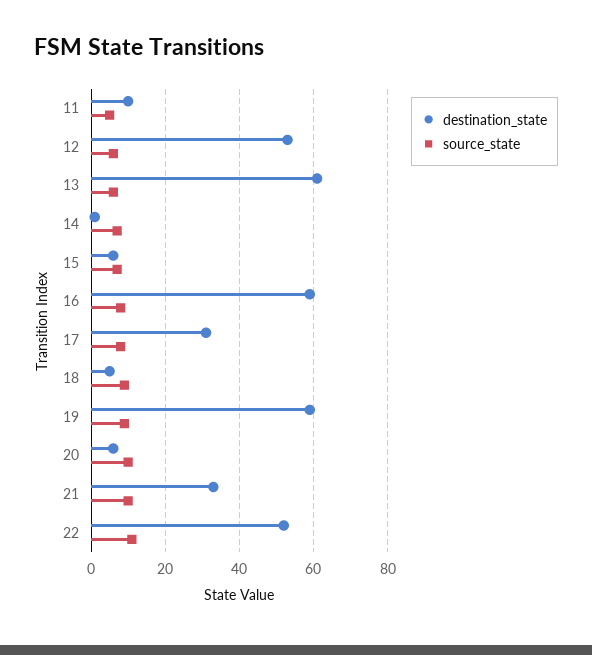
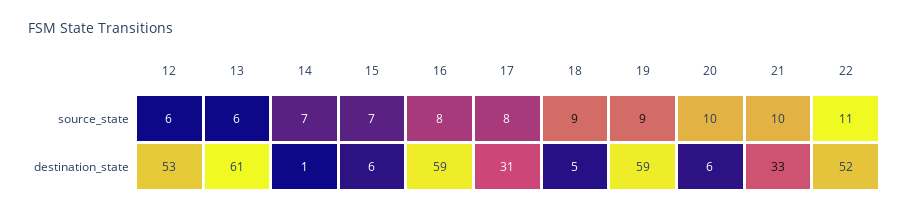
destination_state, 11: 10 -> none
source_state, 11: 5 -> none

